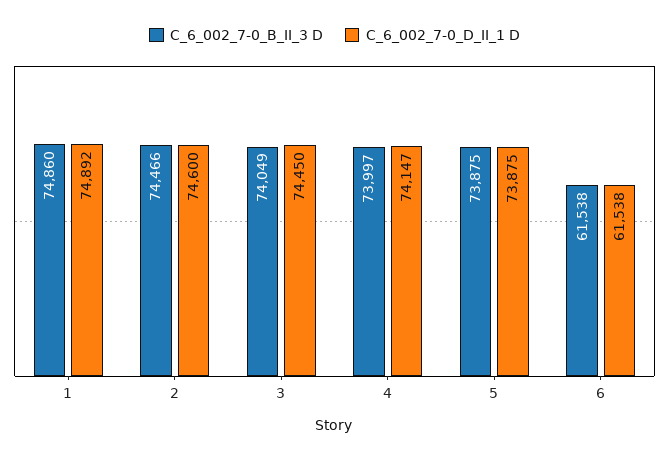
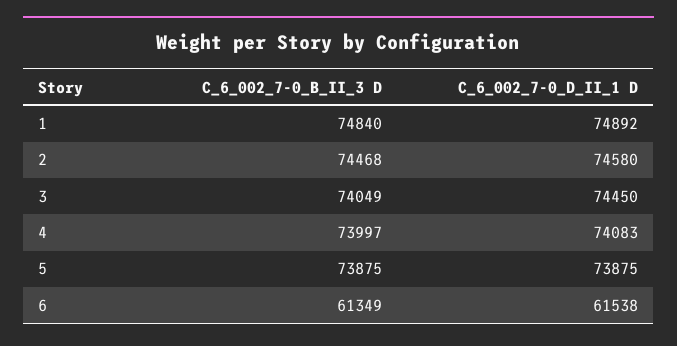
C_6_002_7-0_B_II_3 D, 1: 74860 -> 74840
C_6_002_7-0_B_II_3 D, 2: 74466 -> 74468
C_6_002_7-0_D_II_1 D, 2: 74600 -> 74580
C_6_002_7-0_D_II_1 D, 4: 74147 -> 74083
C_6_002_7-0_B_II_3 D, 6: 61538 -> 61349

